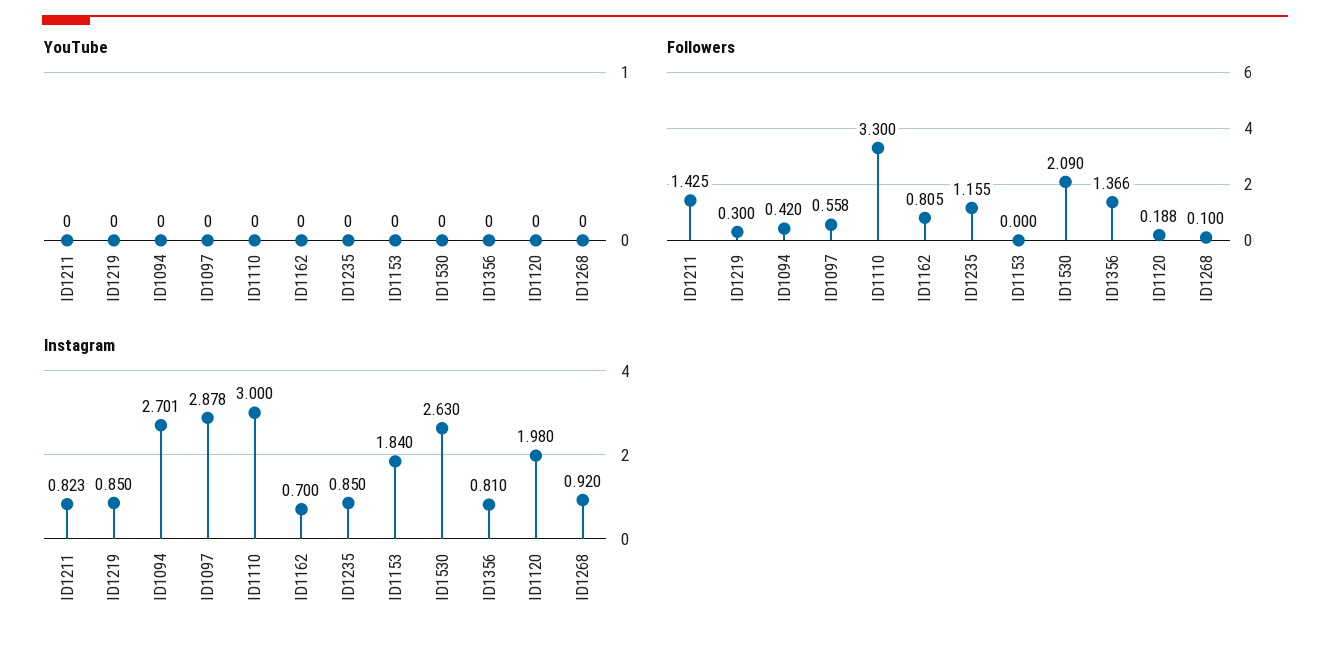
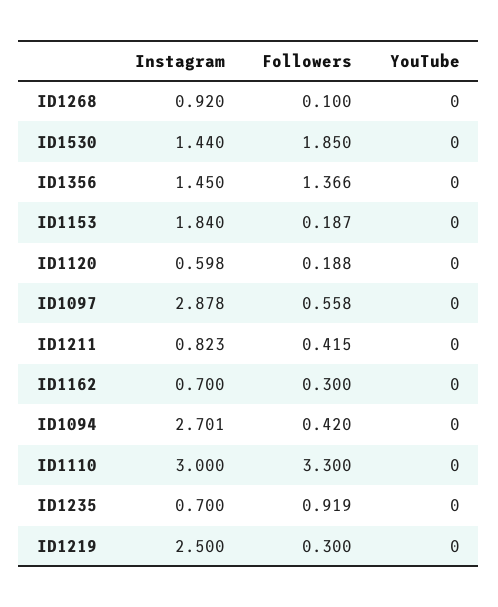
Followers, ID1211: 1.425 -> 0.415
Followers, ID1162: 0.805 -> 0.3
Followers, ID1235: 1.155 -> 0.919
Followers, ID1153: 0 -> 0.187
Followers, ID1530: 2.09 -> 1.85
Instagram, ID1219: 0.85 -> 2.5
Instagram, ID1235: 0.85 -> 0.7
Instagram, ID1530: 2.63 -> 1.44
Instagram, ID1356: 0.81 -> 1.45
Instagram, ID1120: 1.98 -> 0.598

